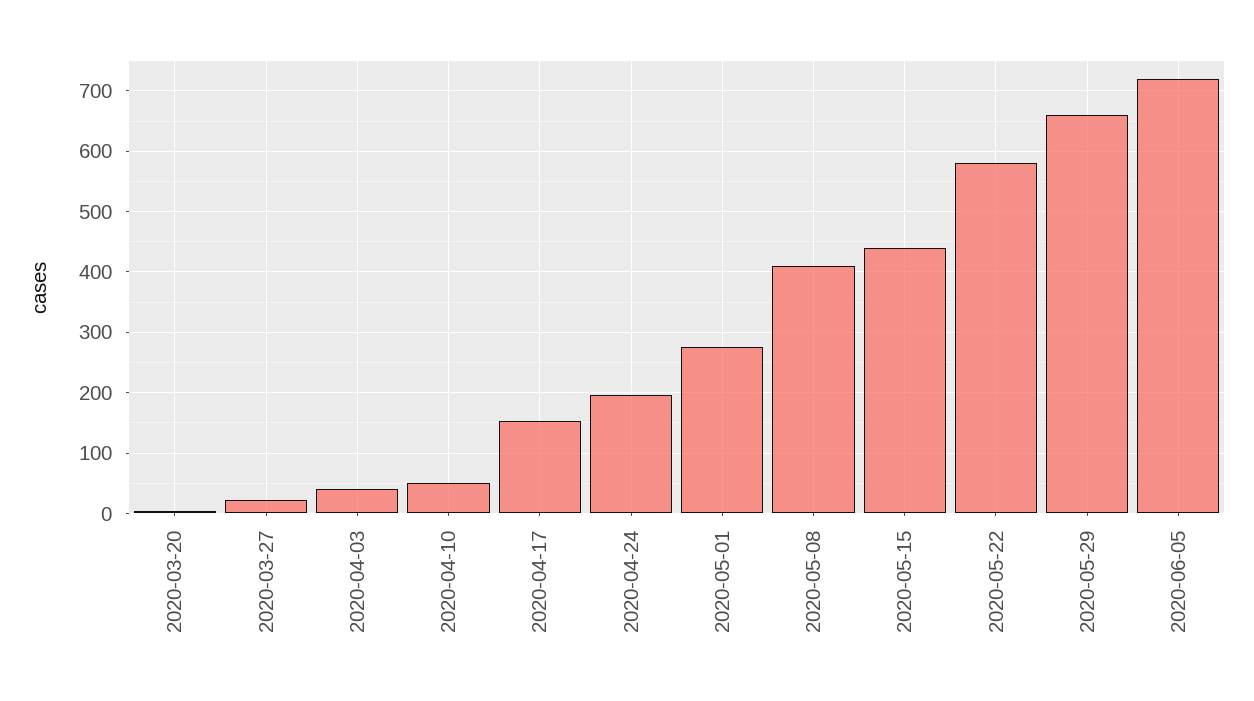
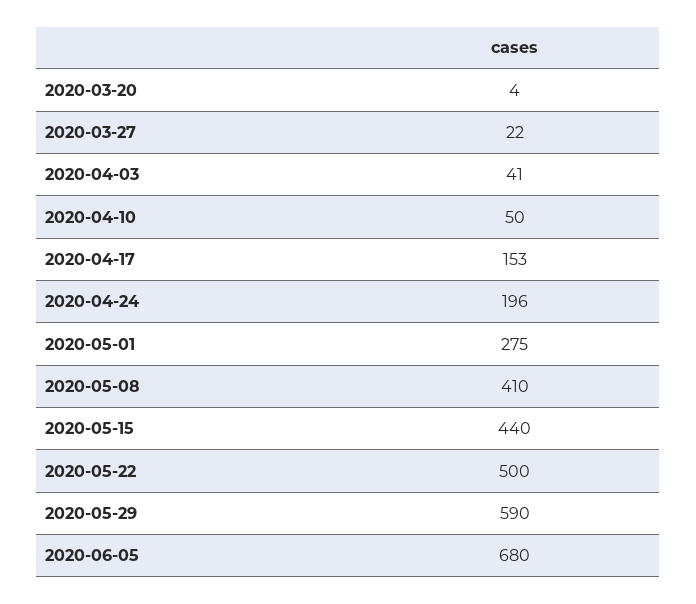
2020-05-22: 580 -> 500
2020-05-29: 660 -> 590
2020-06-05: 720 -> 680

